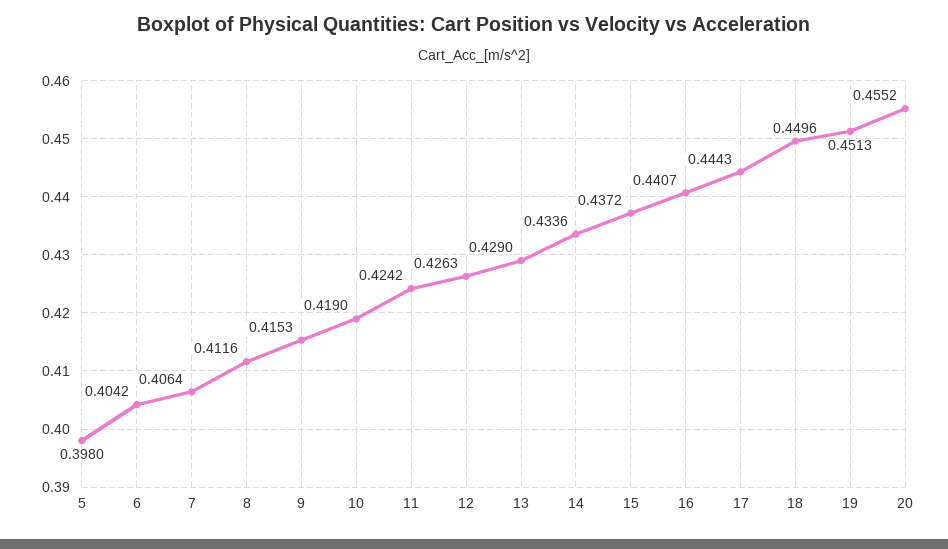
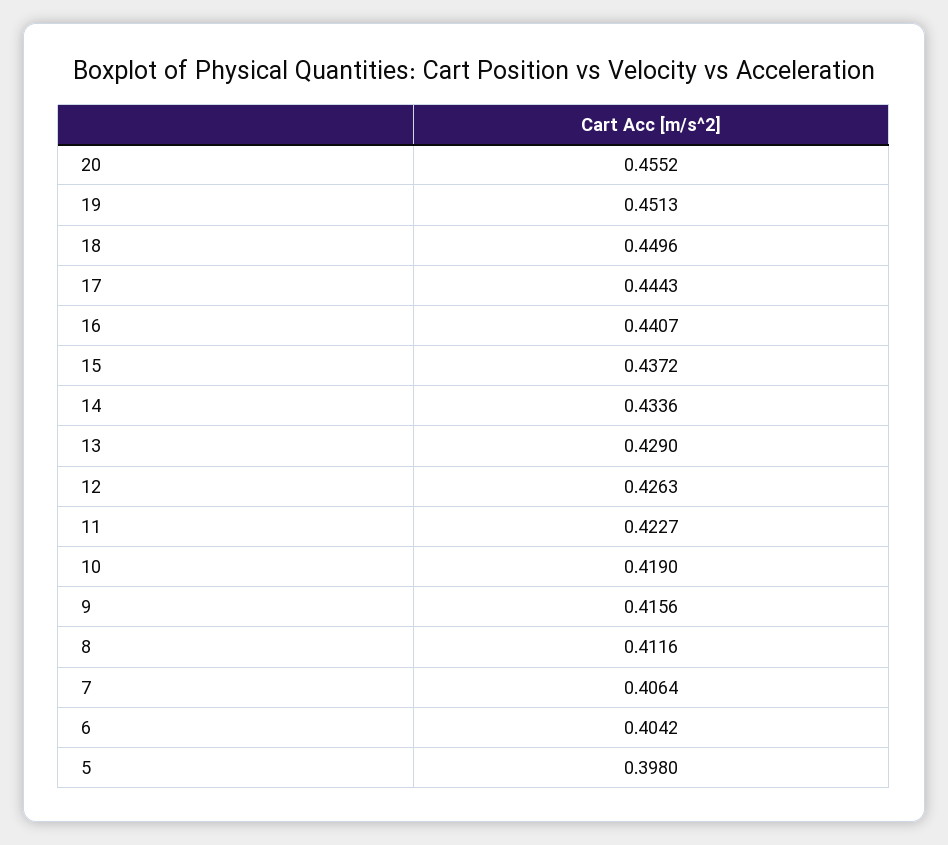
9: 0.4153 -> 0.4156
11: 0.4242 -> 0.4227

